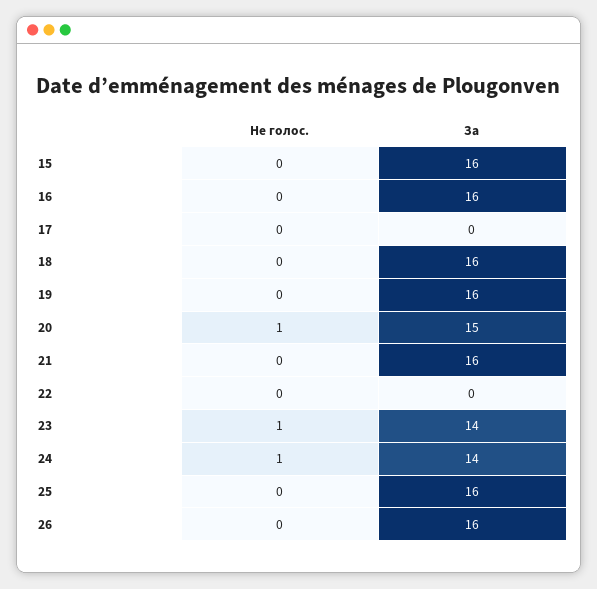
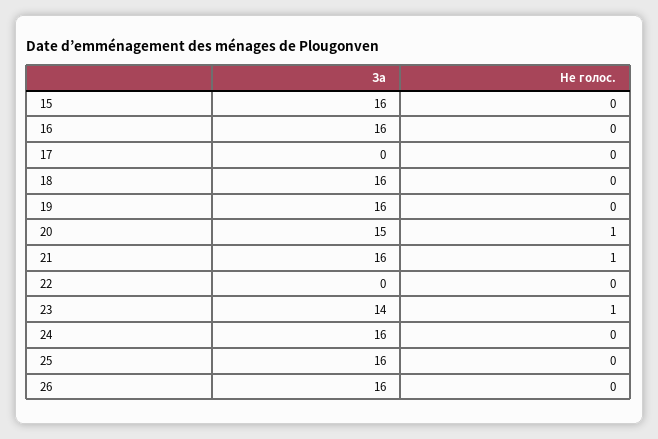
Не голос., 21: 0 -> 1
Не голос., 24: 1 -> 0
За, 24: 14 -> 16

